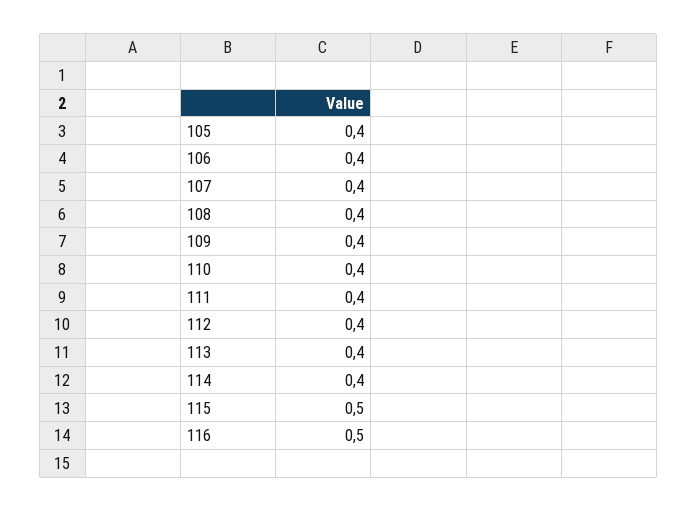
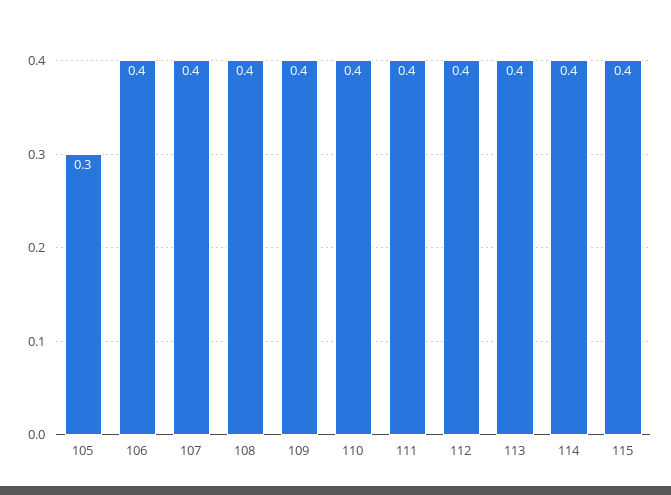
105: 0.4 -> 0.3
115: 0.5 -> 0.4
116: 0.5 -> none

